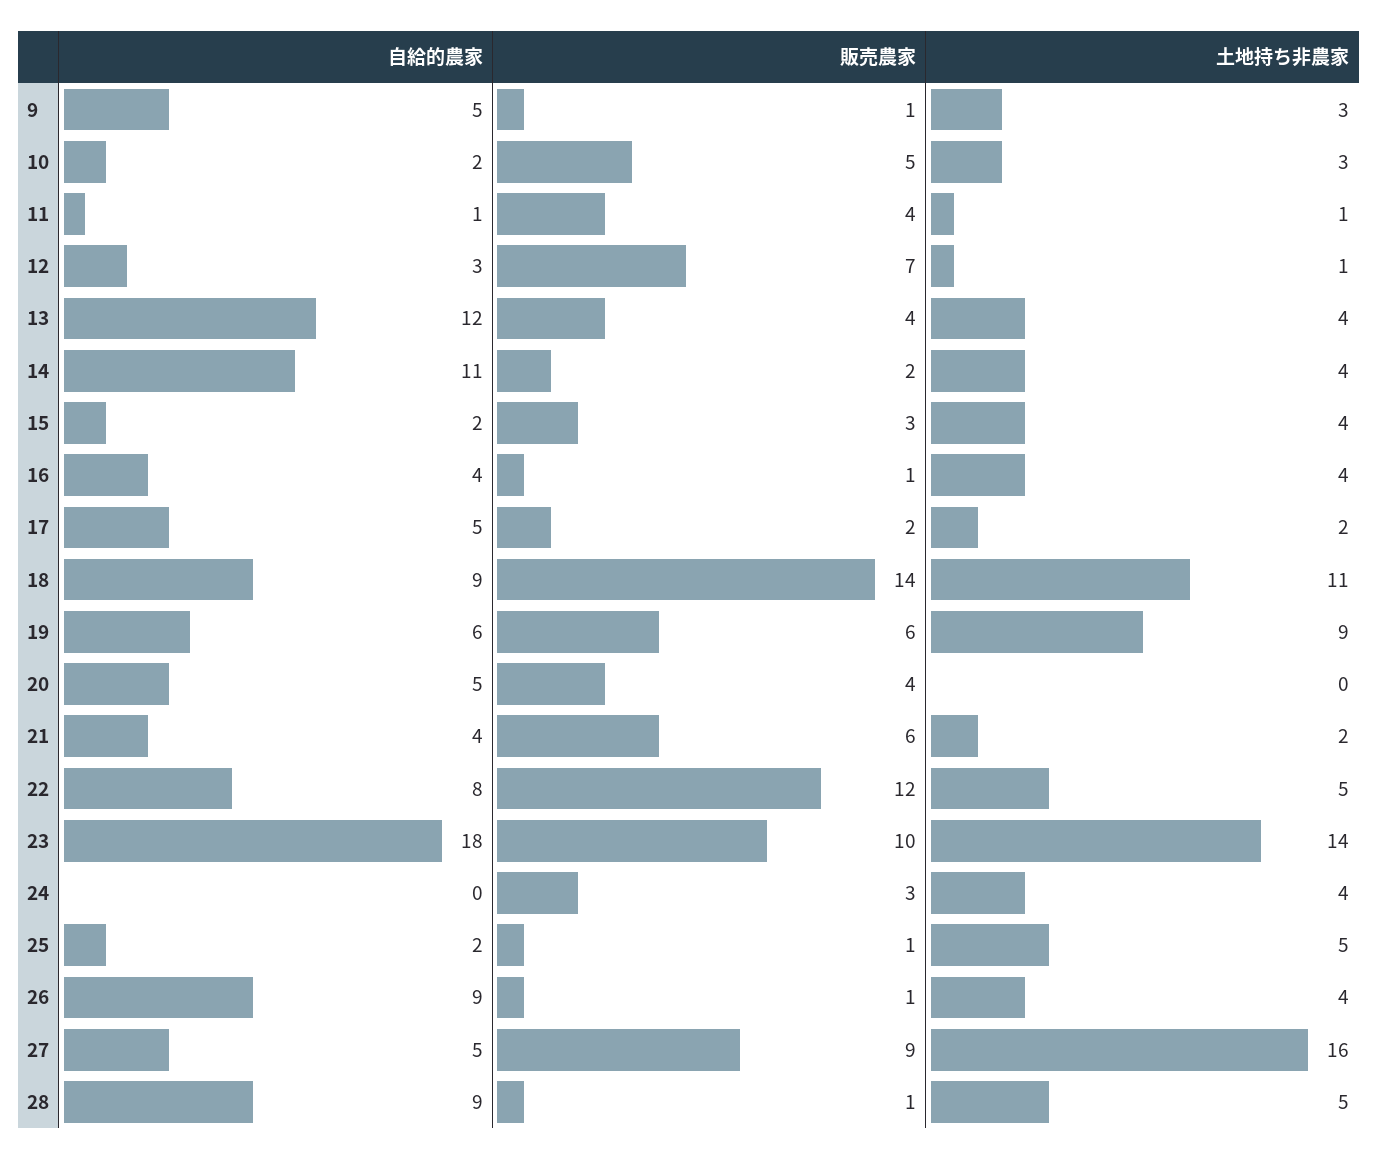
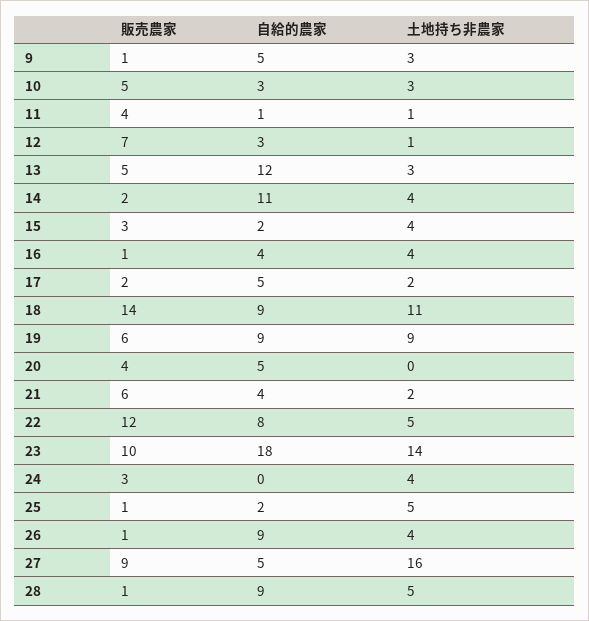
自給的農家, 10: 2 -> 3
販売農家, 13: 4 -> 5
土地持ち非農家, 13: 4 -> 3
自給的農家, 19: 6 -> 9

